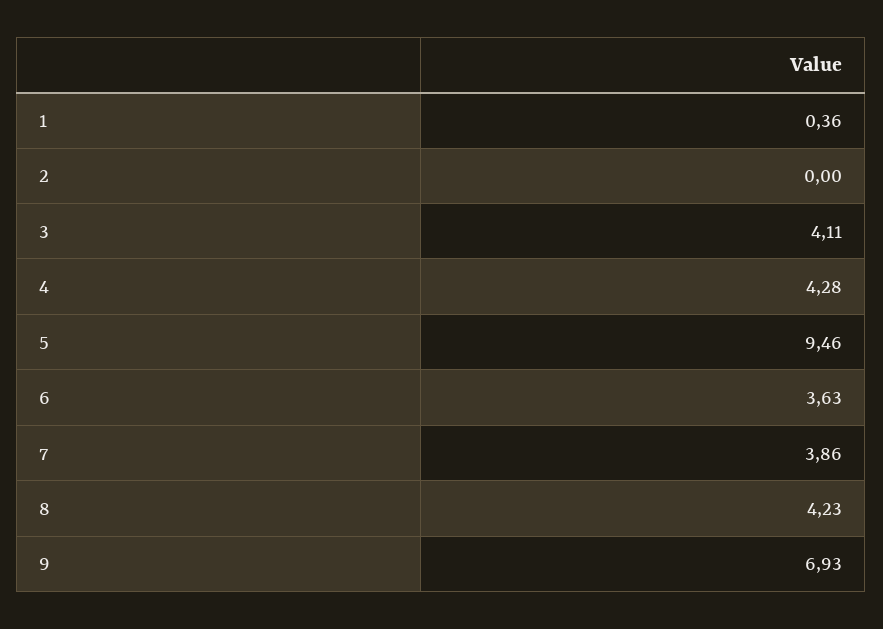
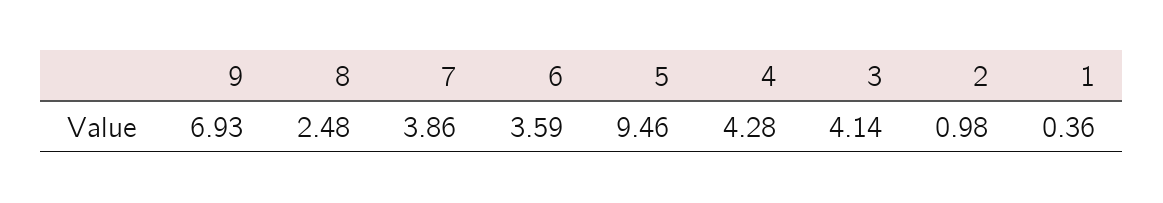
2: 0 -> 0.98
3: 4.11 -> 4.14
6: 3.63 -> 3.59
8: 4.23 -> 2.48

